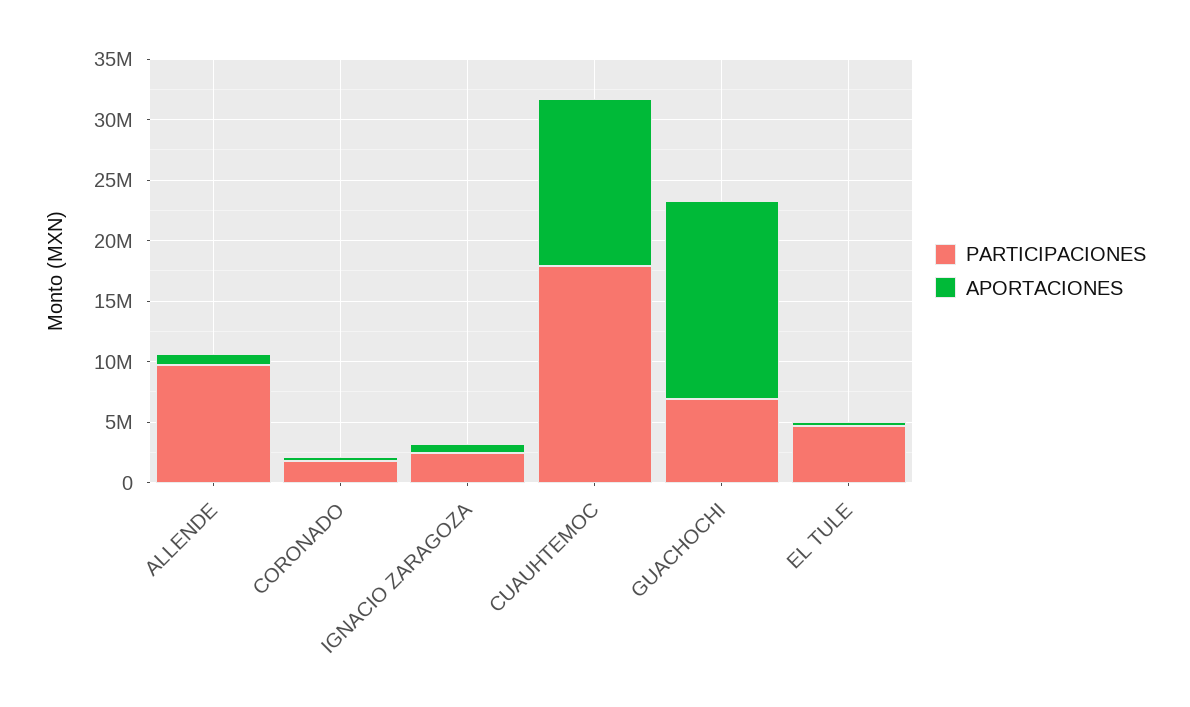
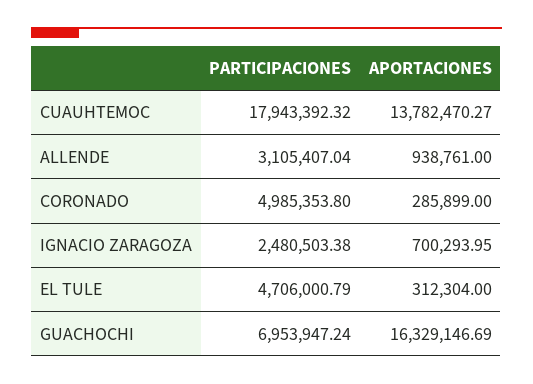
PARTICIPACIONES, ALLENDE: 10000000 -> 3105407.04
PARTICIPACIONES, CORONADO: 2000000 -> 4985353.8

